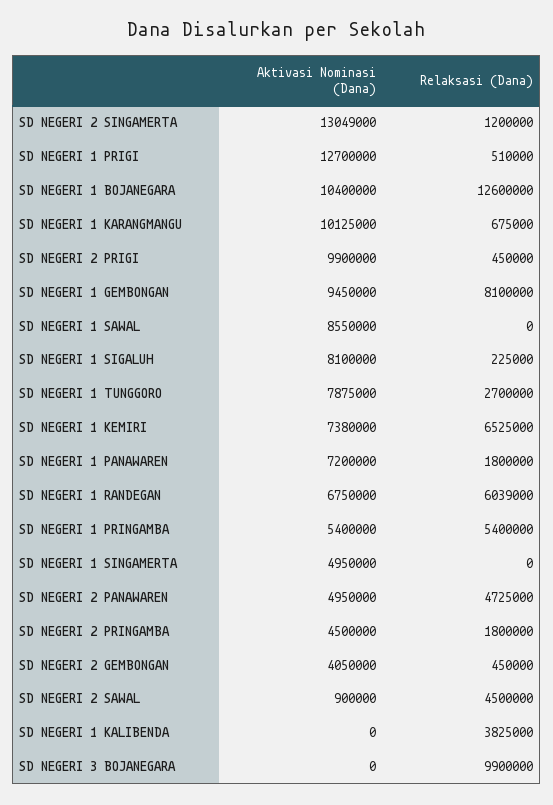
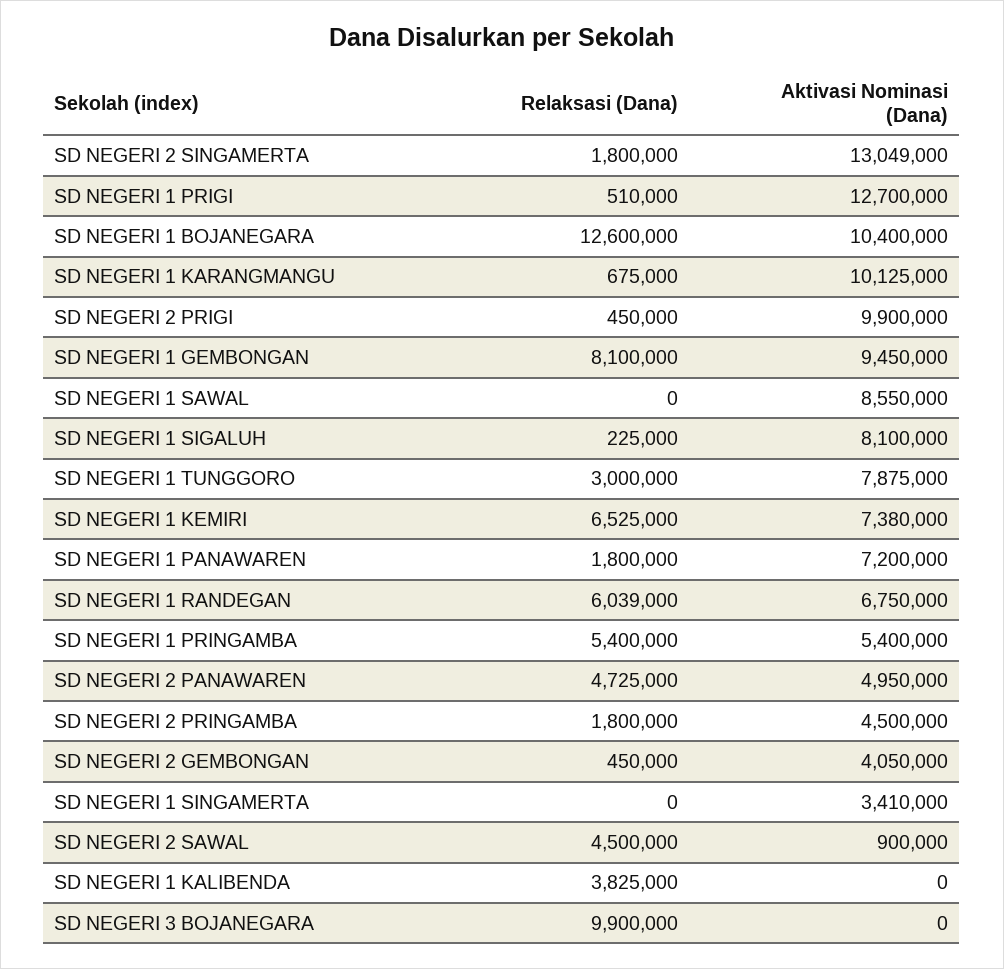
Relaksasi (Dana), SD NEGERI 2 SINGAMERTA: 1200000 -> 1800000
Relaksasi (Dana), SD NEGERI 1 TUNGGORO: 2700000 -> 3000000
Aktivasi Nominasi (Dana), SD NEGERI 1 SINGAMERTA: 4950000 -> 3410000

